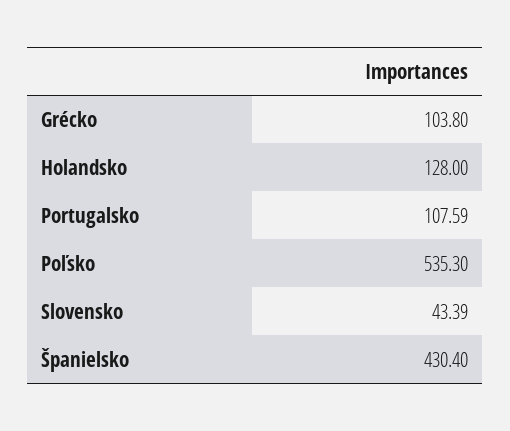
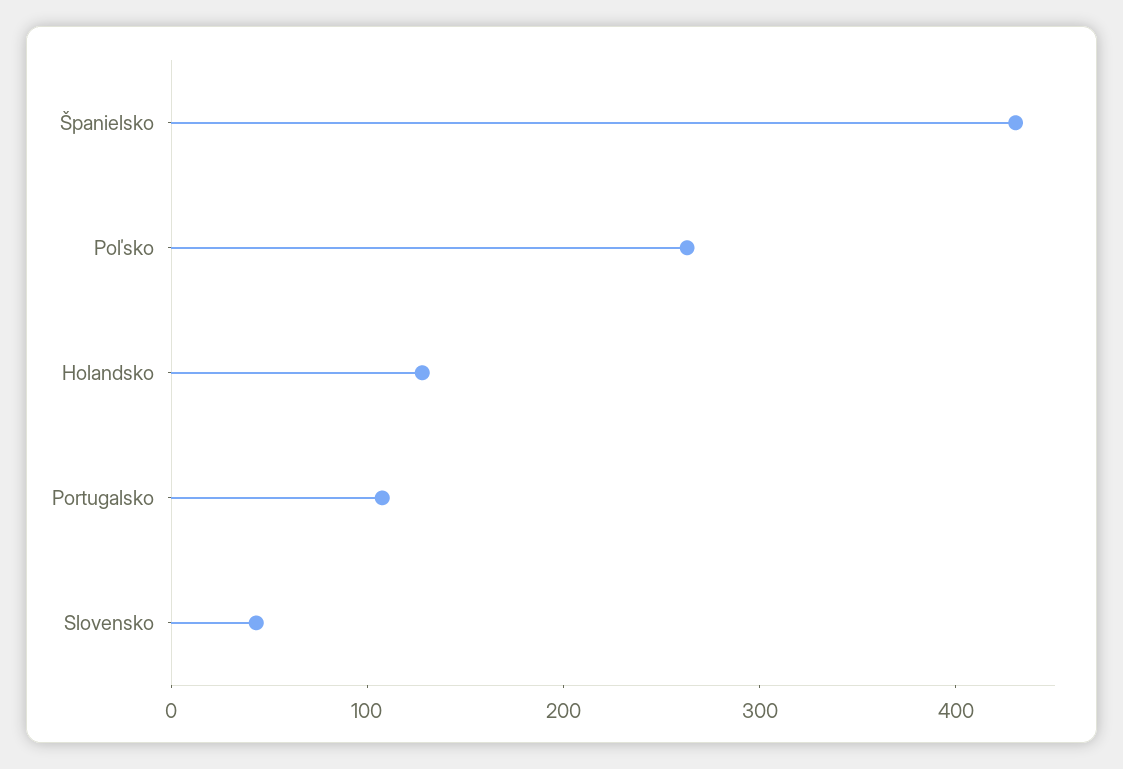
Grécko: 103.8 -> none
Poľsko: 535.3 -> 260

